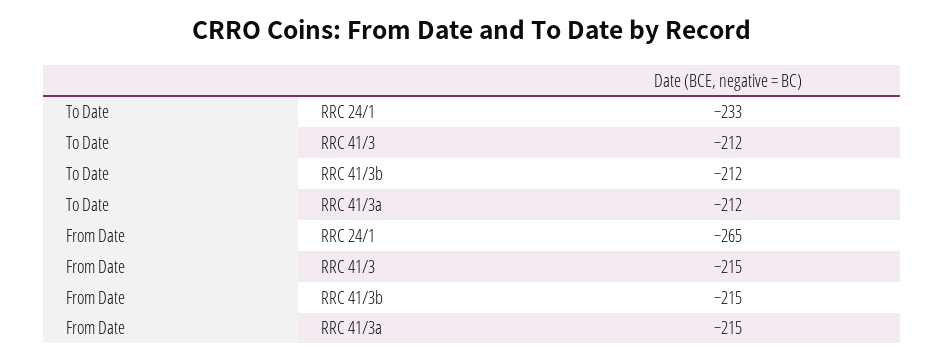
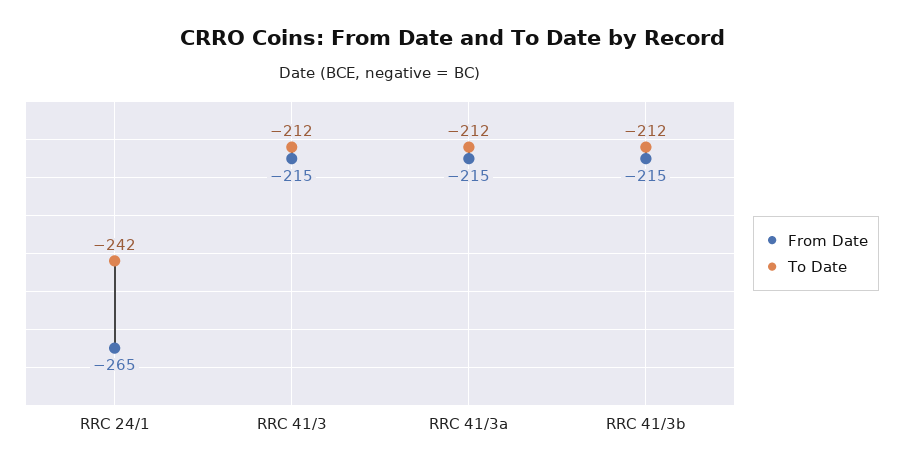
To Date, RRC 24/1: -233 -> -242

